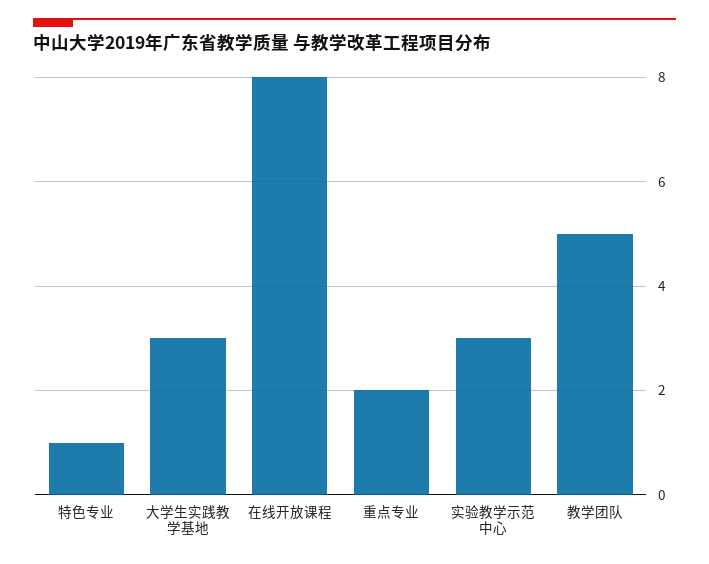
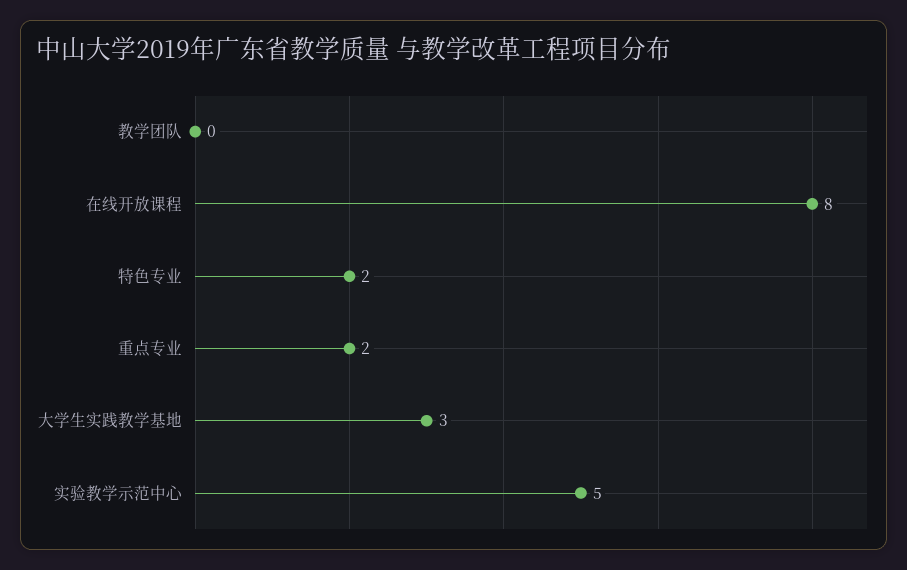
特色专业: 1 -> 2
实验教学示范中心: 3 -> 5
教学团队: 5 -> 0

